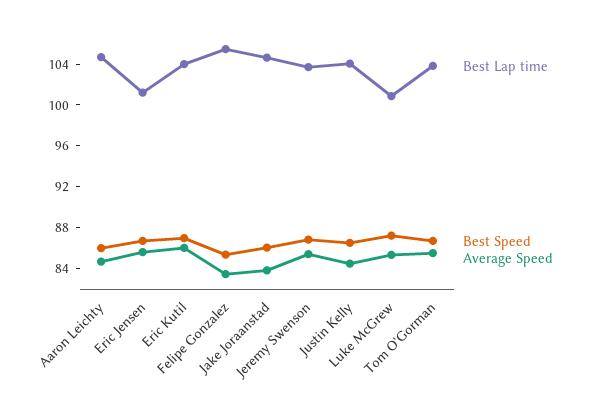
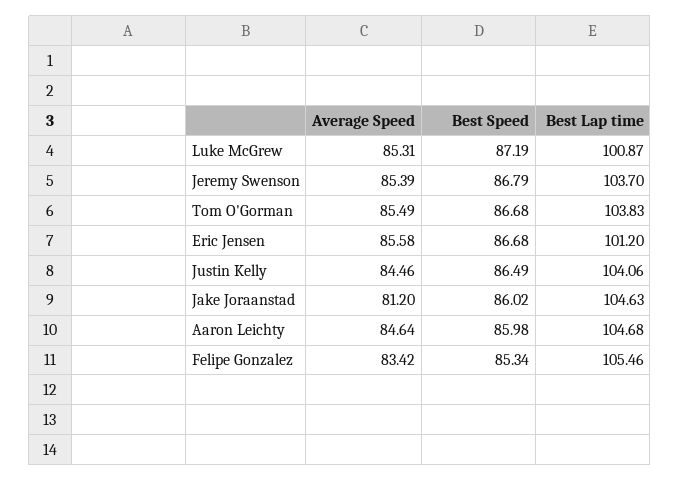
Best Lap time, Eric Kutil: 104 -> none
Best Speed, Eric Kutil: 87 -> none
Average Speed, Eric Kutil: 86 -> none
Average Speed, Jake Joraanstad: 84 -> 81.2

